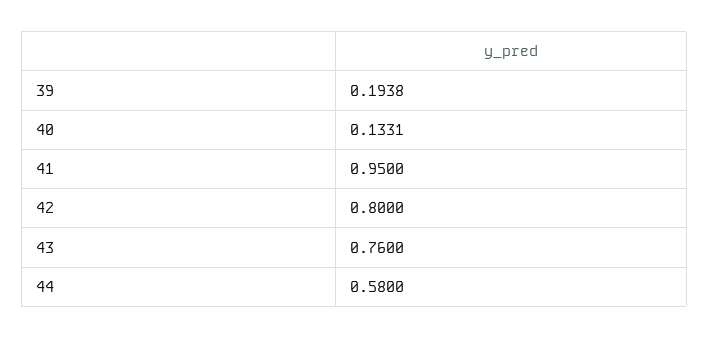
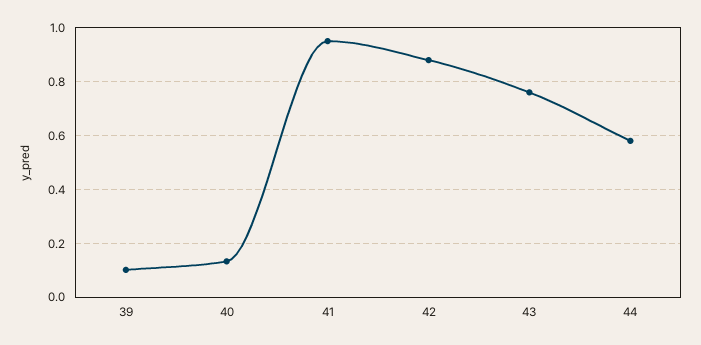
39: 0.1938 -> 0.1
42: 0.8 -> 0.875

